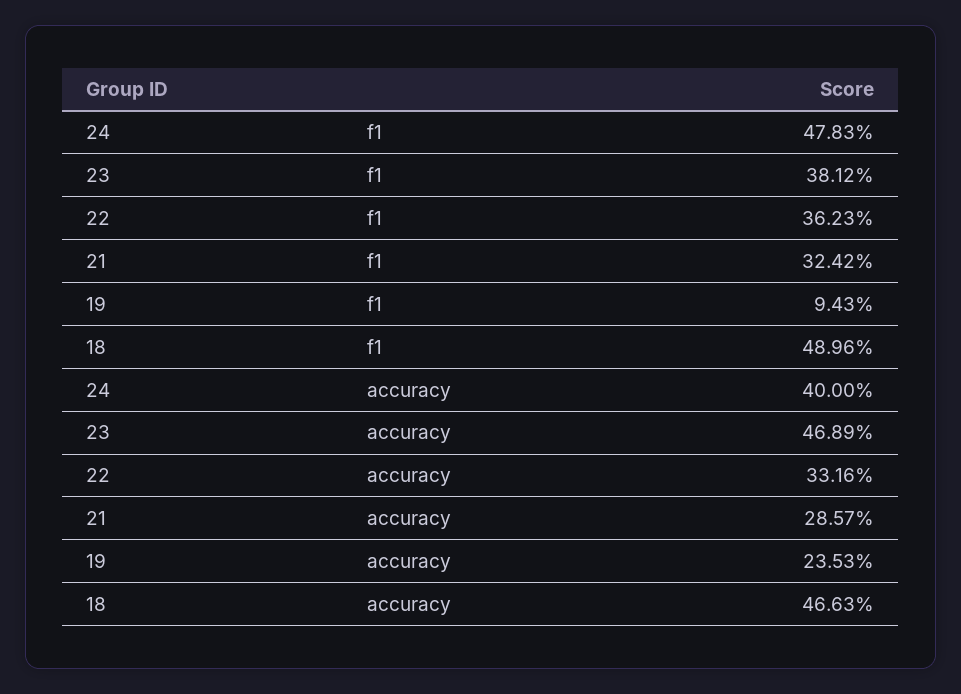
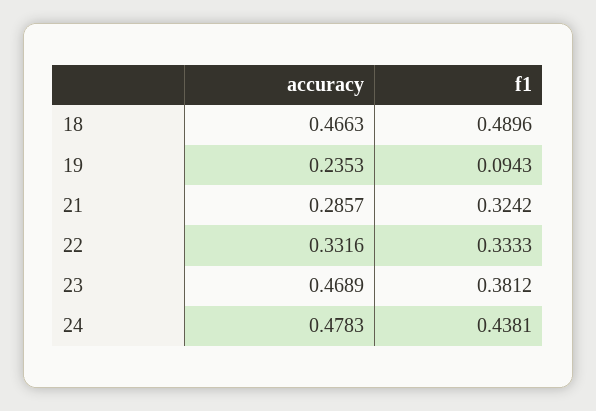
24, f1: 0.4783 -> 0.4381
22, f1: 0.3623 -> 0.3333
24, accuracy: 0.4 -> 0.4783

